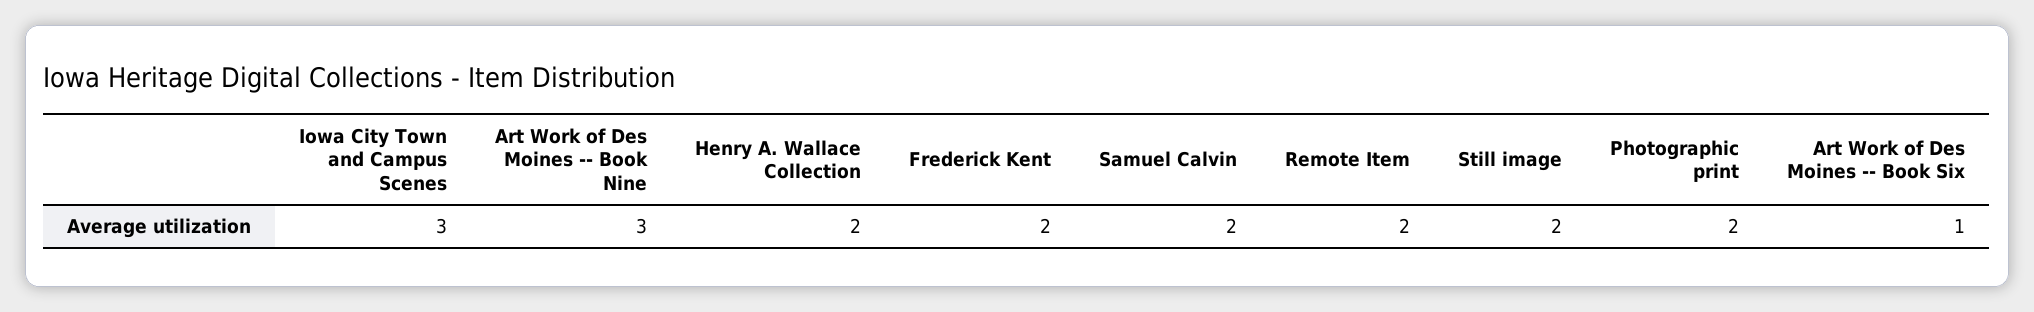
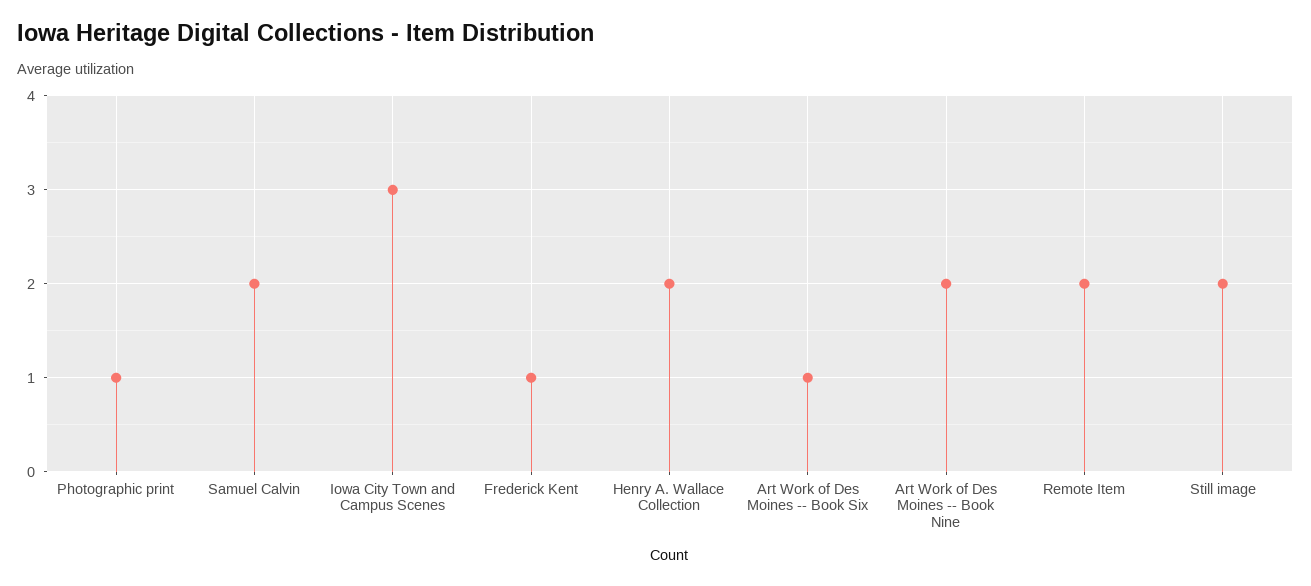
Art Work of Des Moines -- Book Nine: 3 -> 2
Frederick Kent: 2 -> 1
Photographic print: 2 -> 1

